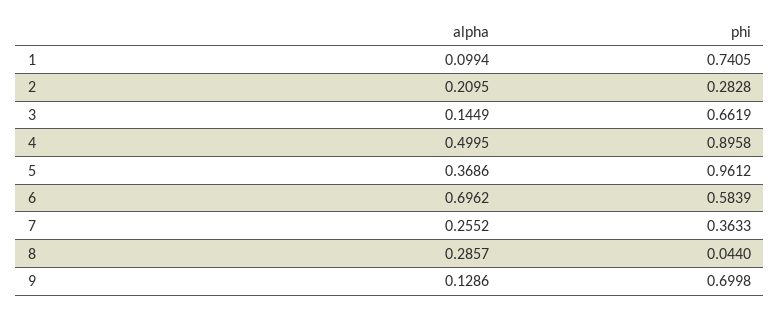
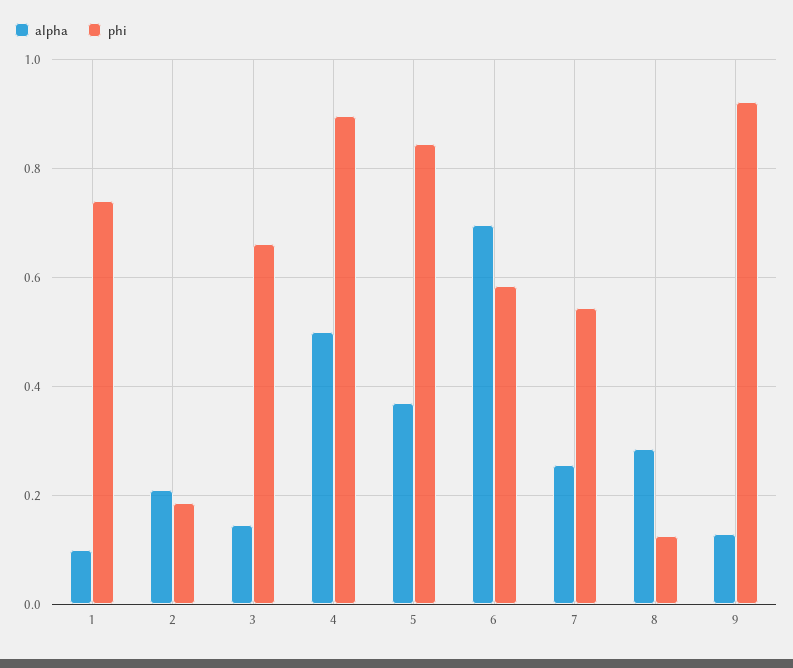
phi, 2: 0.2828 -> 0.18
phi, 5: 0.9612 -> 0.84
phi, 7: 0.3633 -> 0.54
phi, 8: 0.044 -> 0.12
phi, 9: 0.6998 -> 0.92

